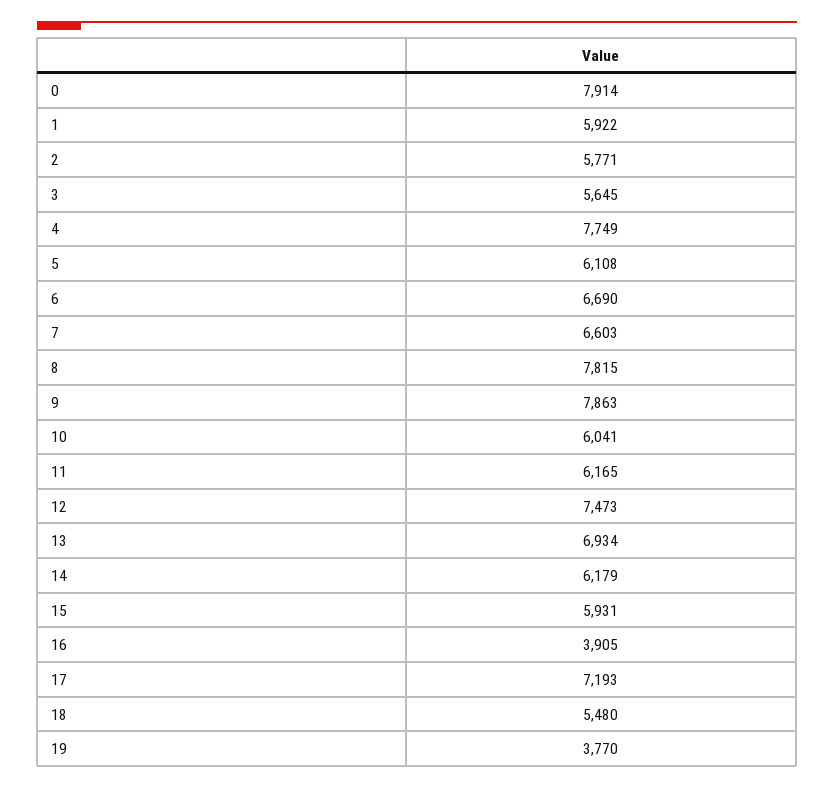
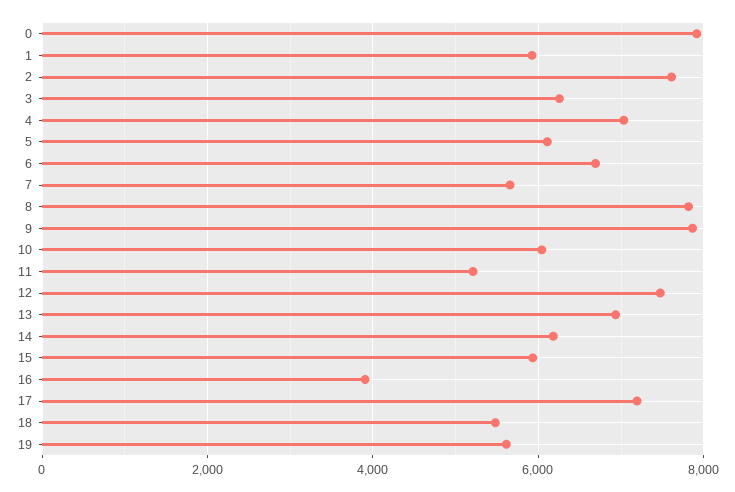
2: 5771 -> 7600
3: 5645 -> 6200
4: 7749 -> 7000
7: 6603 -> 5600
11: 6165 -> 5200
19: 3770 -> 5600

